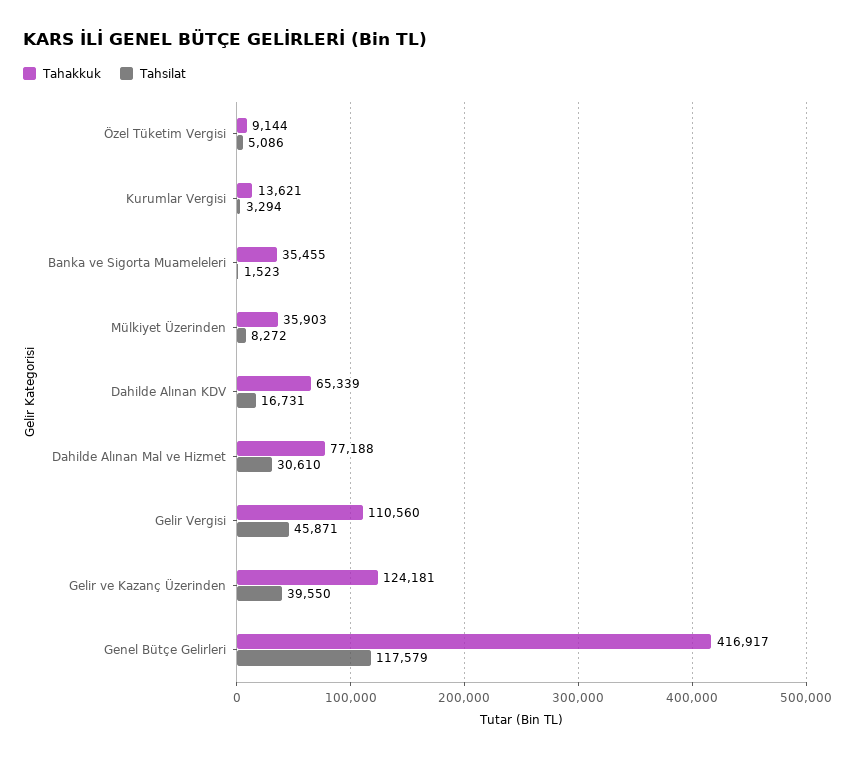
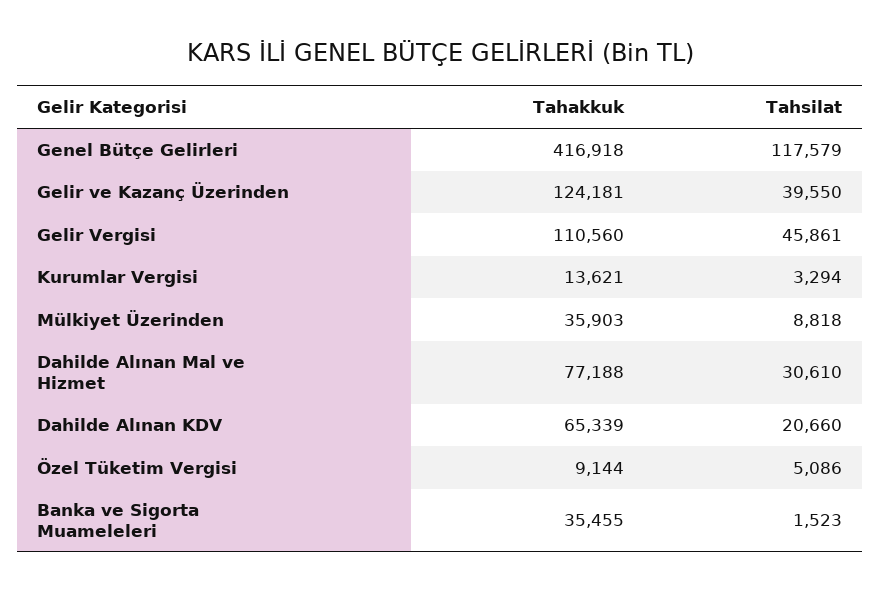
Tahsilat, Mülkiyet Üzerinden: 8272 -> 8818
Tahsilat, Dahilde Alınan KDV: 16731 -> 20660
Tahsilat, Gelir Vergisi: 45871 -> 45861
Tahakkuk, Genel Bütçe Gelirleri: 416917 -> 416918

